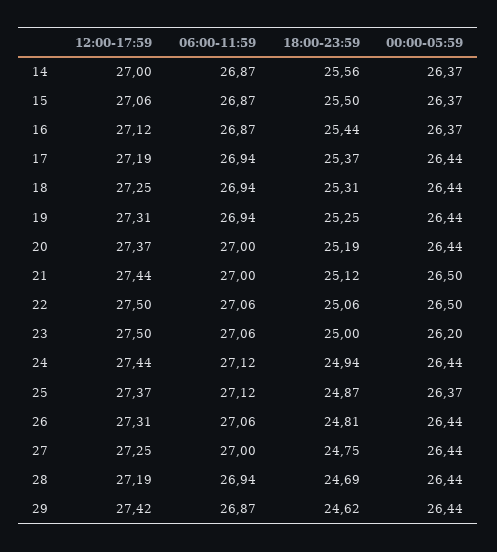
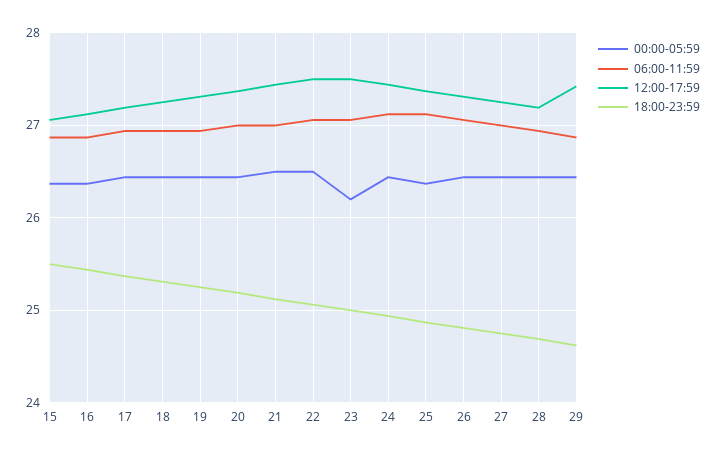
12:00-17:59, 14: 27 -> none
06:00-11:59, 14: 26.87 -> none
18:00-23:59, 14: 25.56 -> none
00:00-05:59, 14: 26.37 -> none

